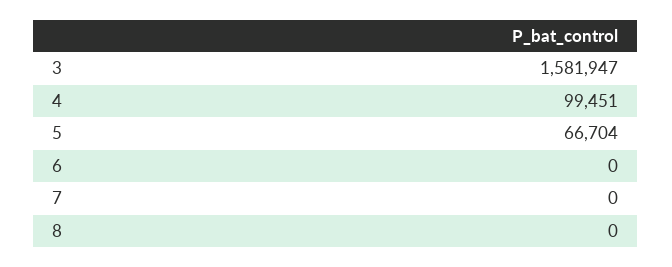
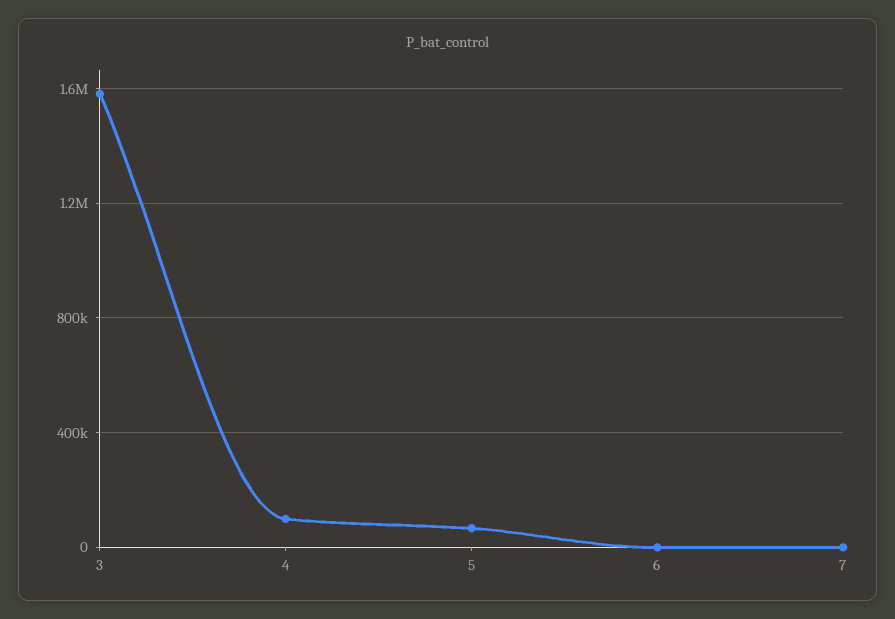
8: 0 -> none

